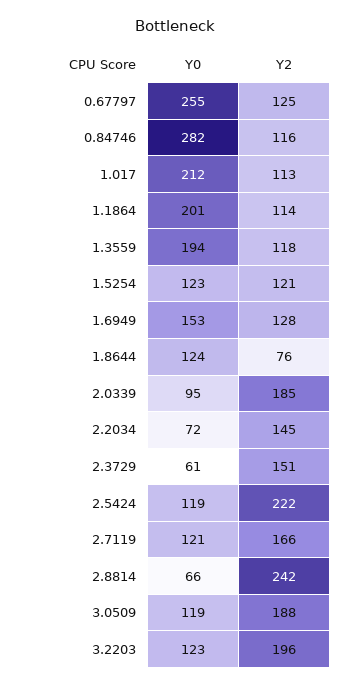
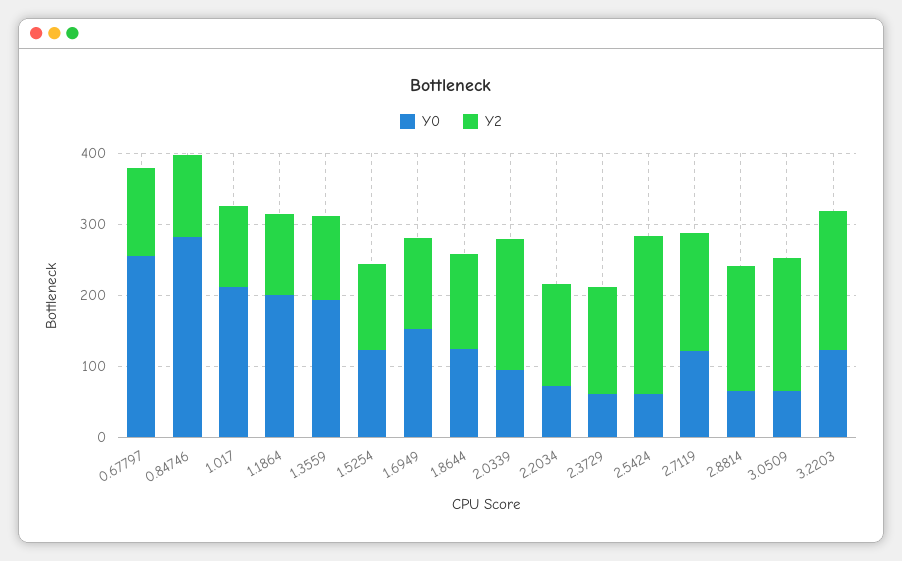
Y2, 1.8644: 76 -> 140
Y0, 2.5424: 119 -> 60
Y2, 2.8814: 242 -> 180
Y0, 3.0509: 119 -> 60

